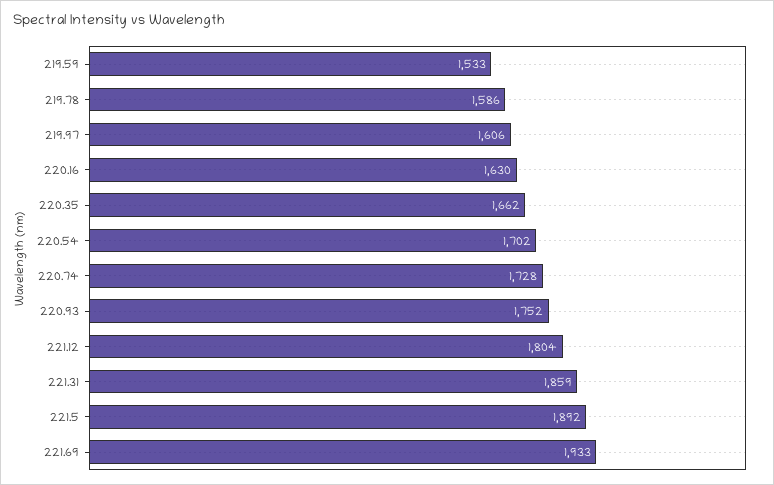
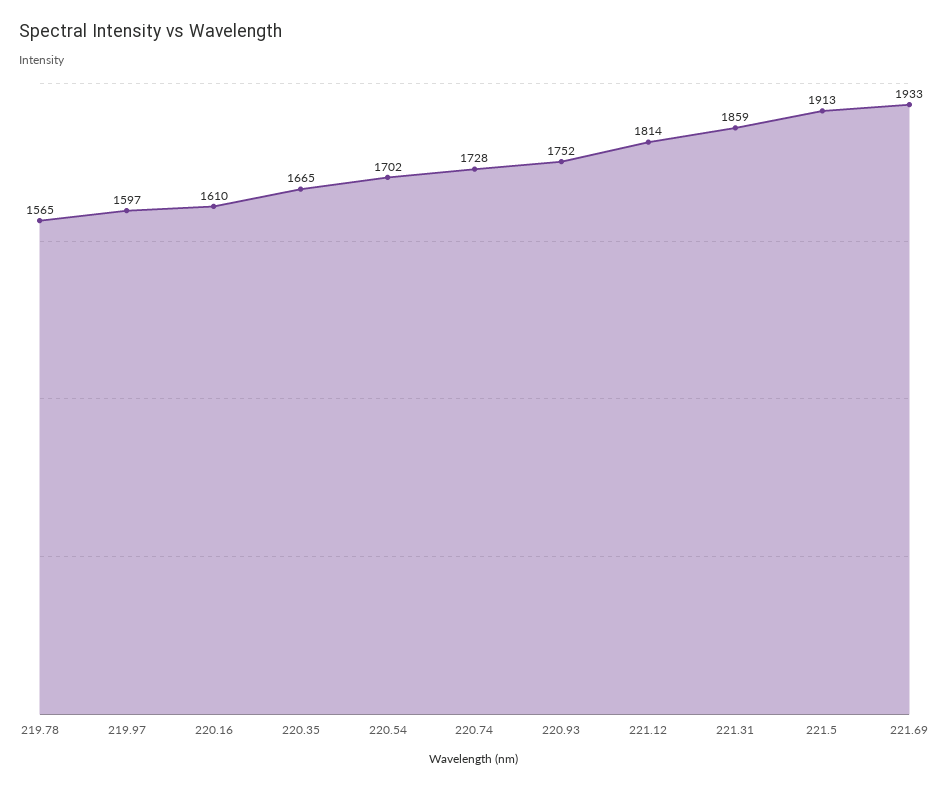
219.59: 1533 -> none
219.78: 1586 -> 1565
219.97: 1606 -> 1597
220.16: 1630 -> 1610
220.35: 1662 -> 1665
221.12: 1804 -> 1814
221.5: 1892 -> 1913

